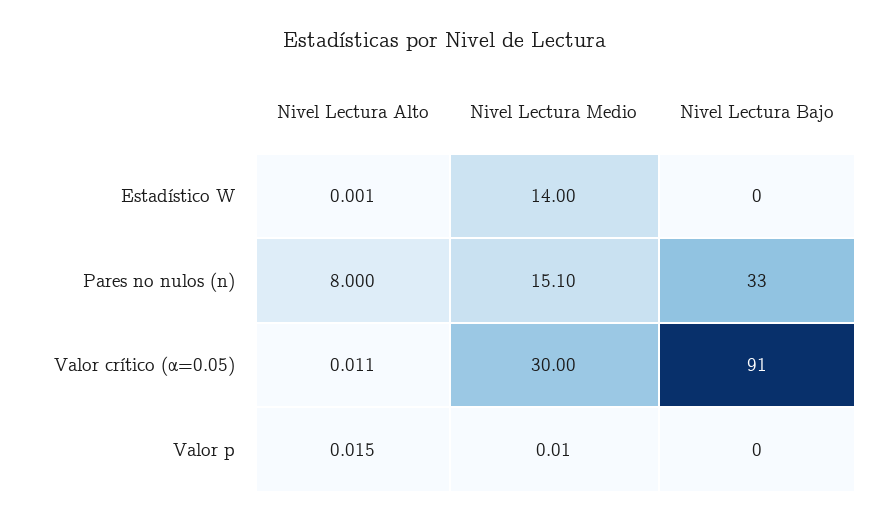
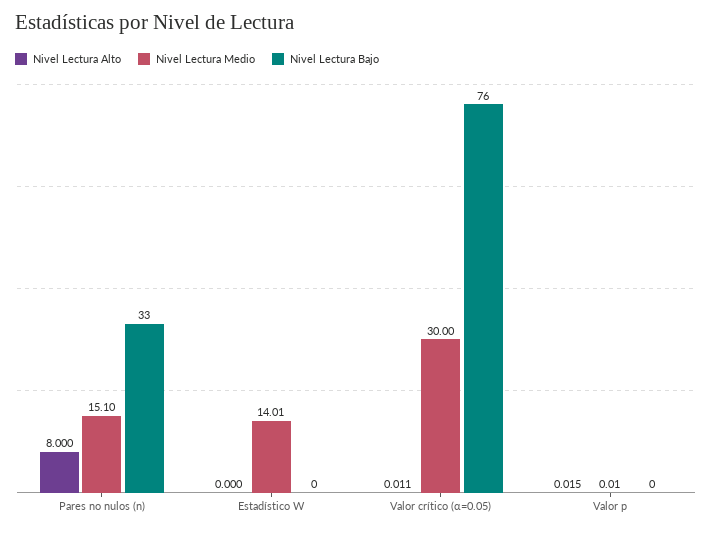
Nivel Lectura Alto, Estadístico W: 0.001 -> 0
Nivel Lectura Medio, Estadístico W: 14 -> 14.01
Nivel Lectura Bajo, Valor crítico (α=0.05): 91 -> 76

